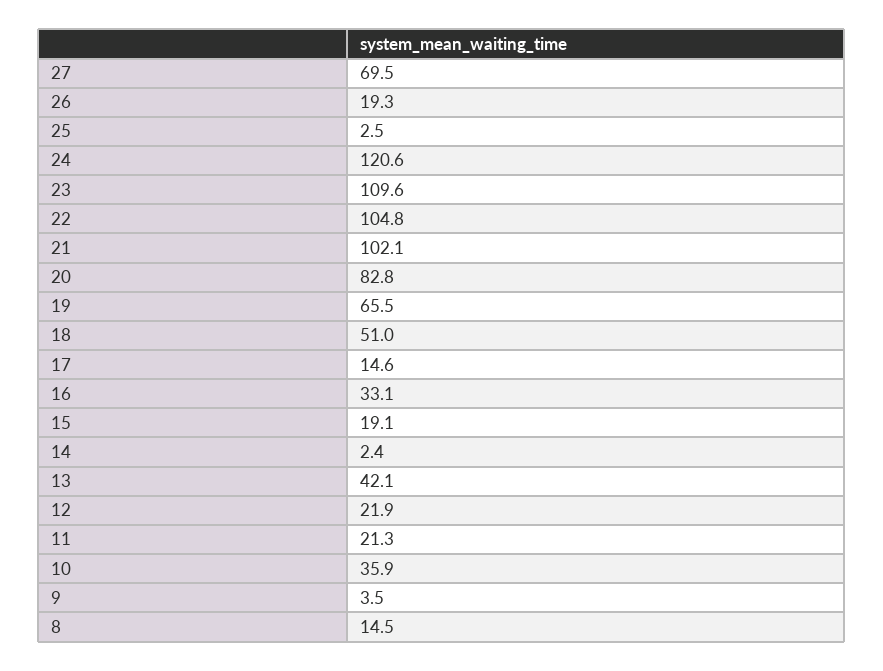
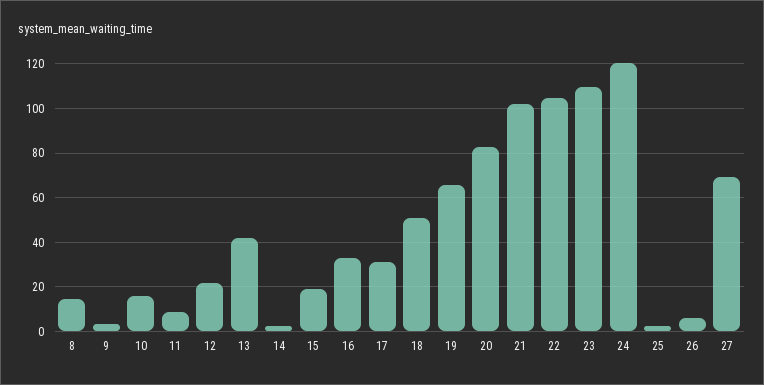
26: 19.3 -> 5
17: 14.6 -> 30
11: 21.3 -> 10
10: 35.9 -> 15

